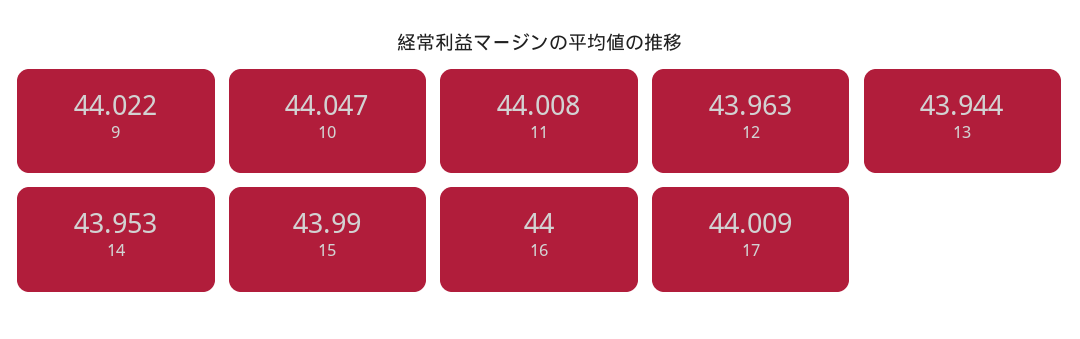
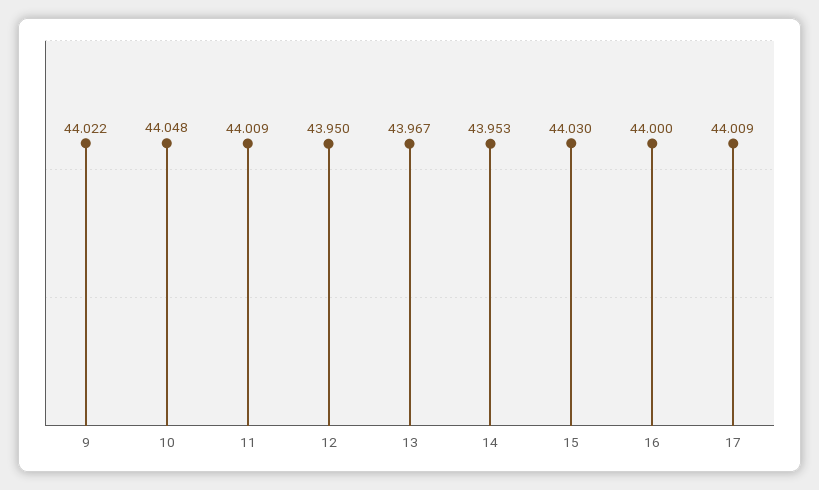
10: 44.047 -> 44.048
11: 44.008 -> 44.009
12: 43.963 -> 43.95
13: 43.944 -> 43.967
15: 43.99 -> 44.03

